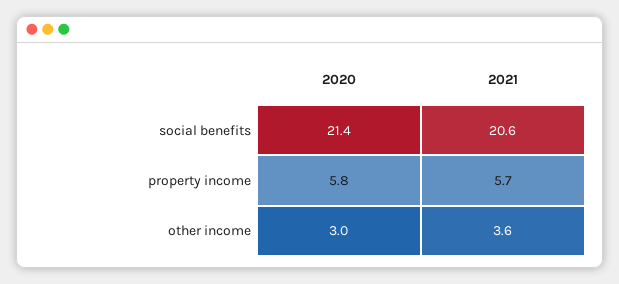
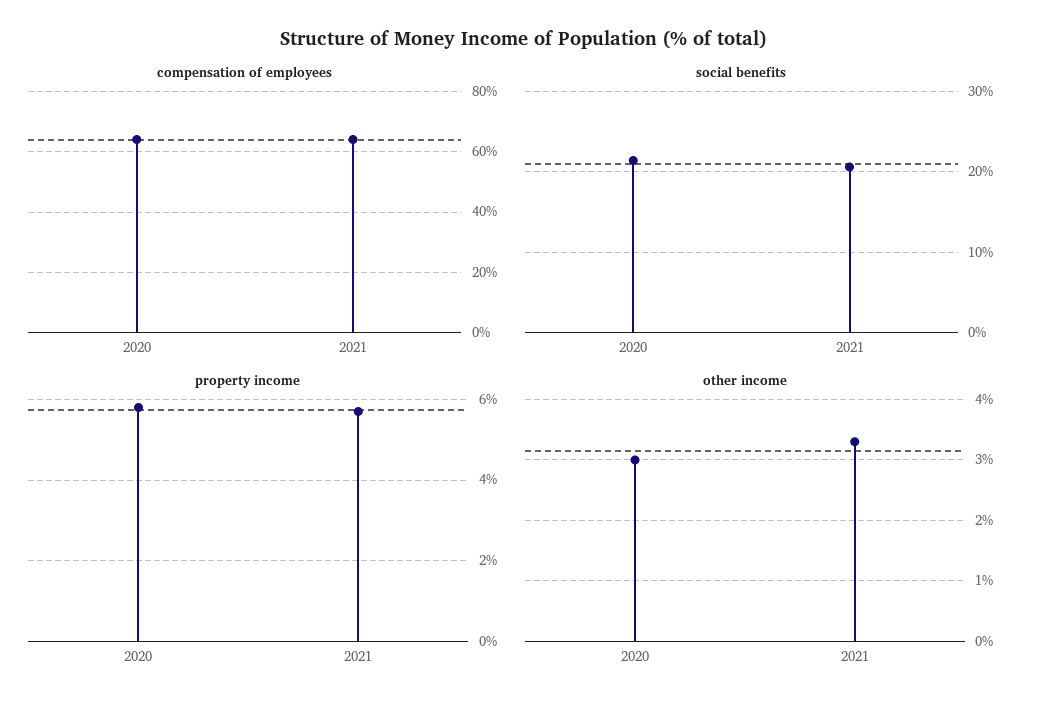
other income, 2021: 3.6 -> 3.3
compensation of employees, 2020: none -> 65
compensation of employees, 2021: none -> 65

